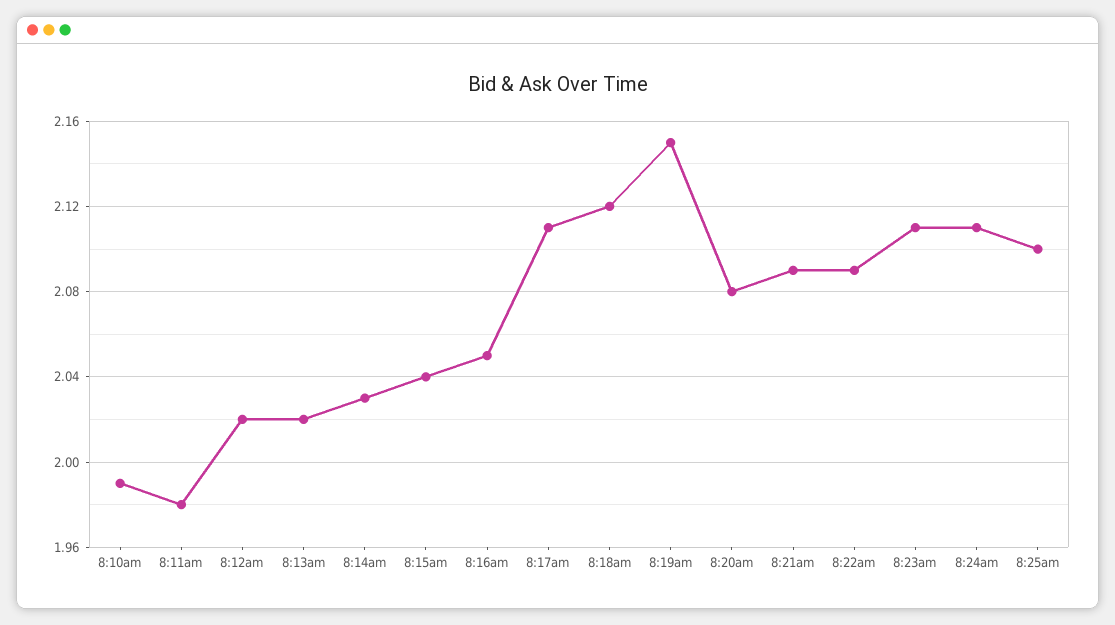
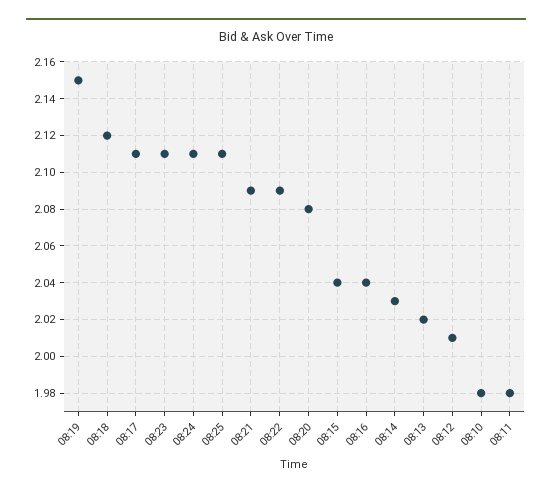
8:10am: 1.99 -> 1.98
8:12am: 2.02 -> 2.01
8:16am: 2.05 -> 2.04
8:25am: 2.1 -> 2.11

